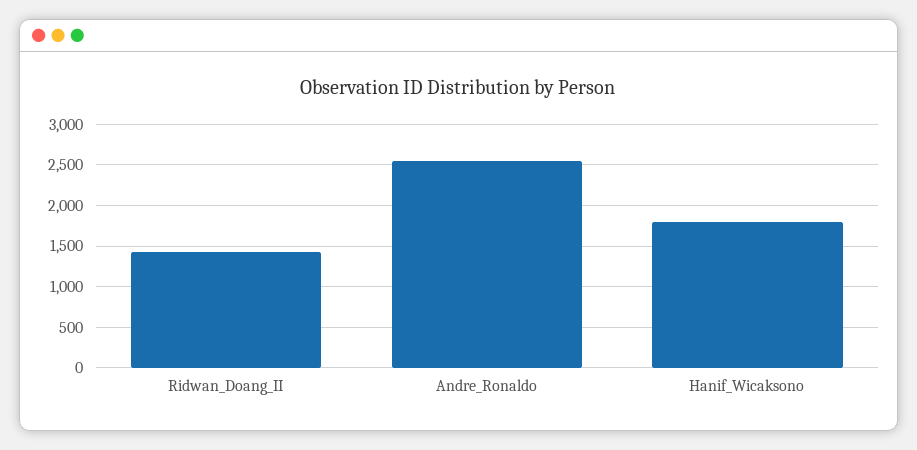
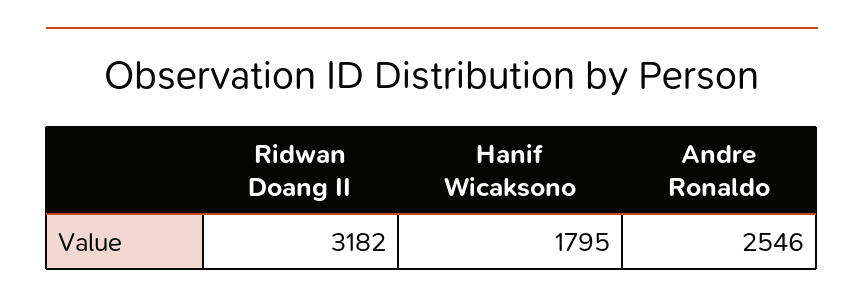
Ridwan_Doang_II: 1400 -> 3182

